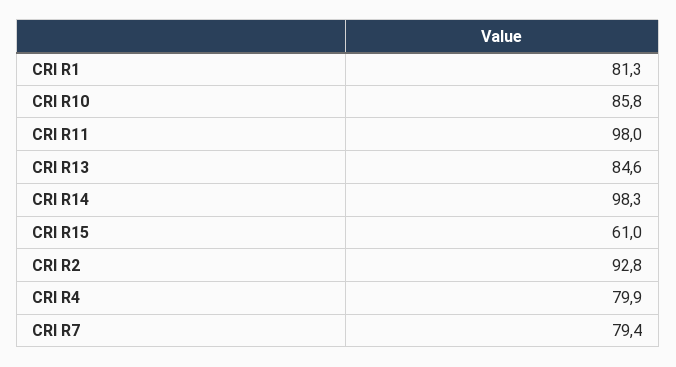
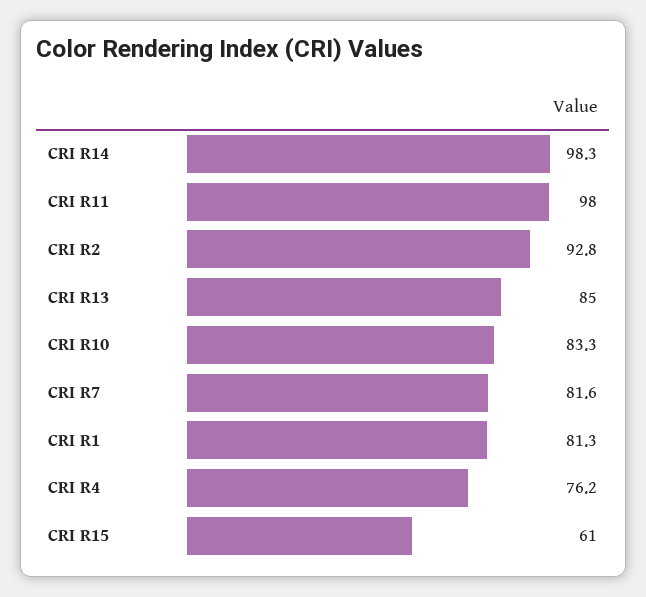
CRI R10: 85.8 -> 83.3
CRI R13: 84.6 -> 85
CRI R4: 79.9 -> 76.2
CRI R7: 79.4 -> 81.6

